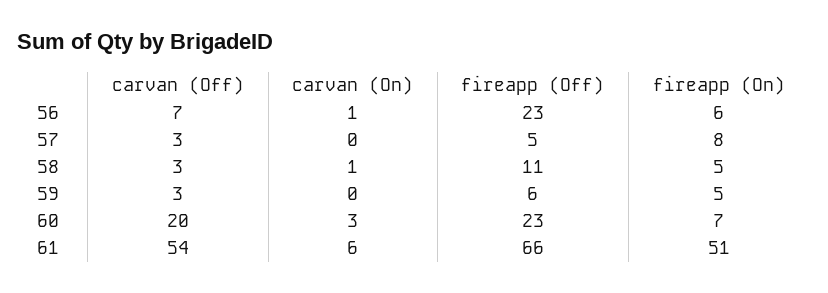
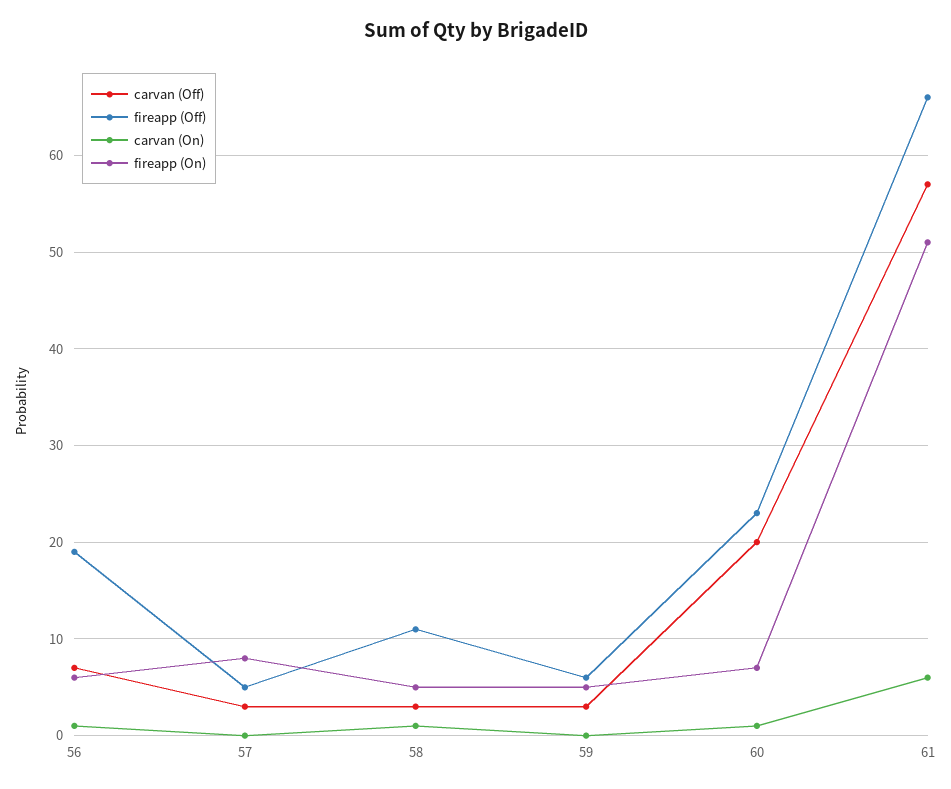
fireapp (Off), 56: 23 -> 19
carvan (On), 60: 3 -> 1
carvan (Off), 61: 54 -> 57

